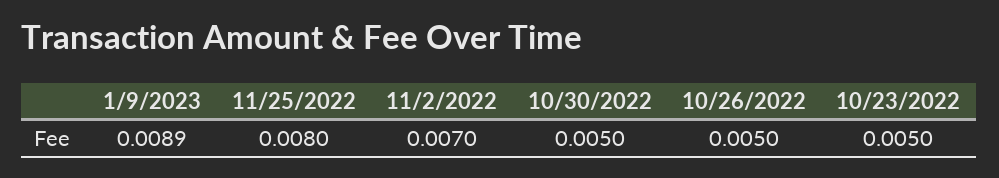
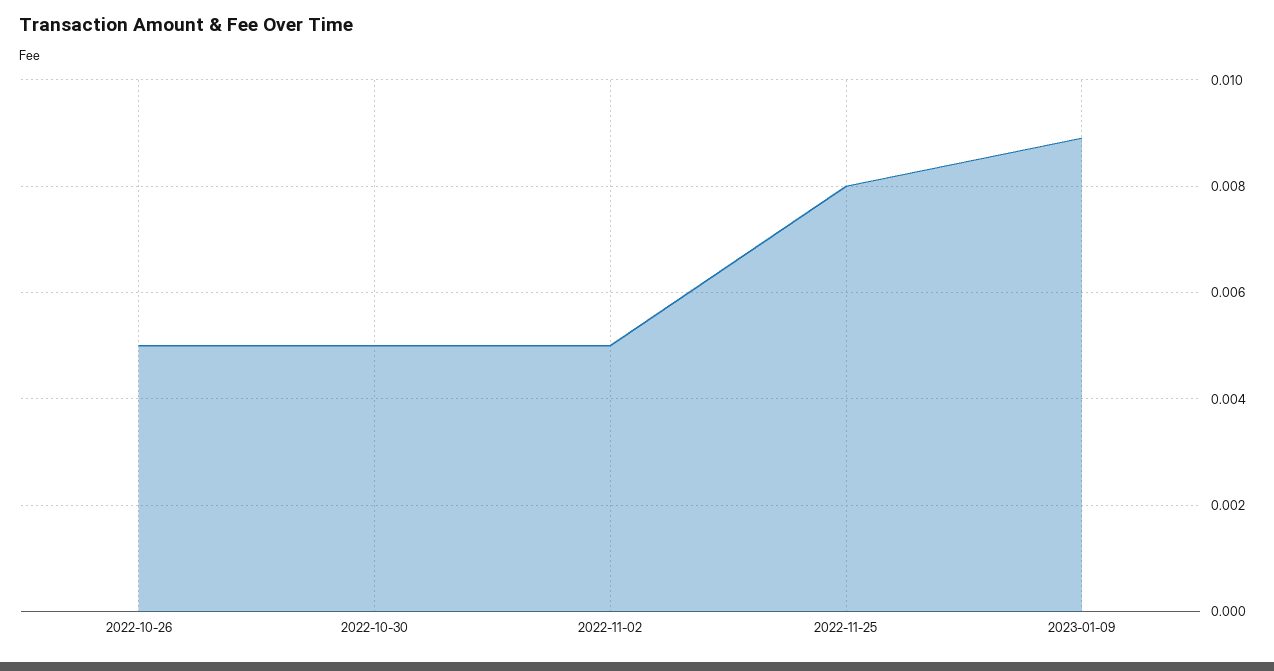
11/2/2022: 0.007 -> 0.005
10/23/2022: 0.005 -> none

